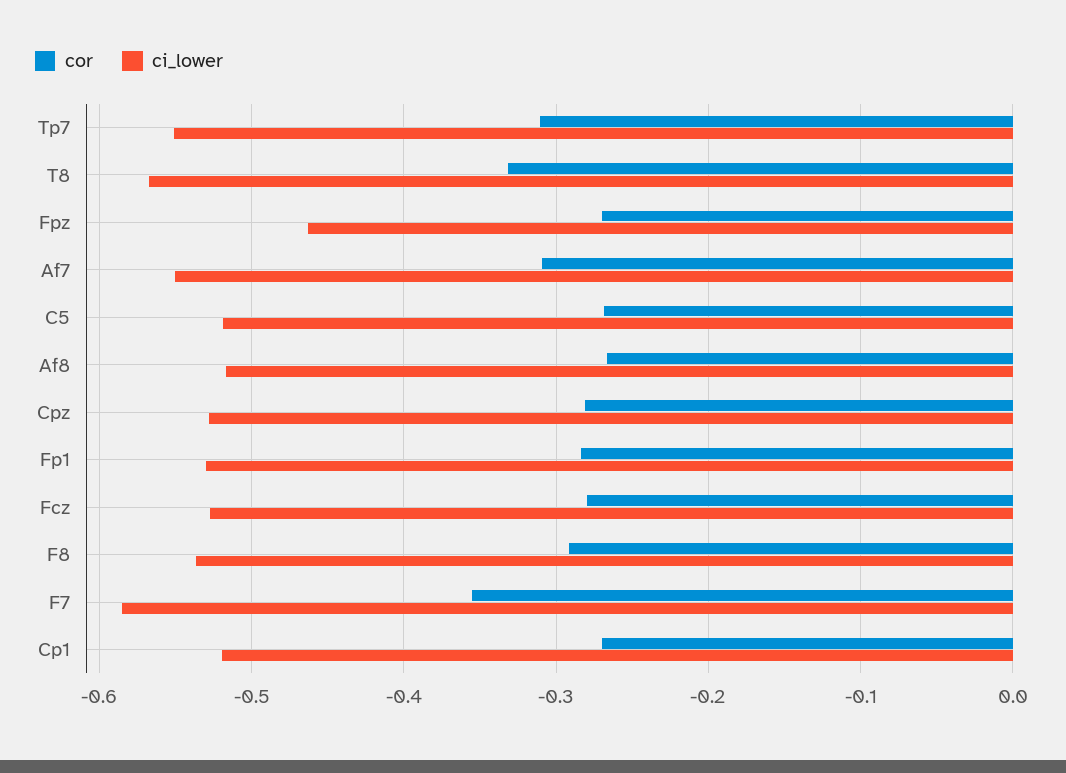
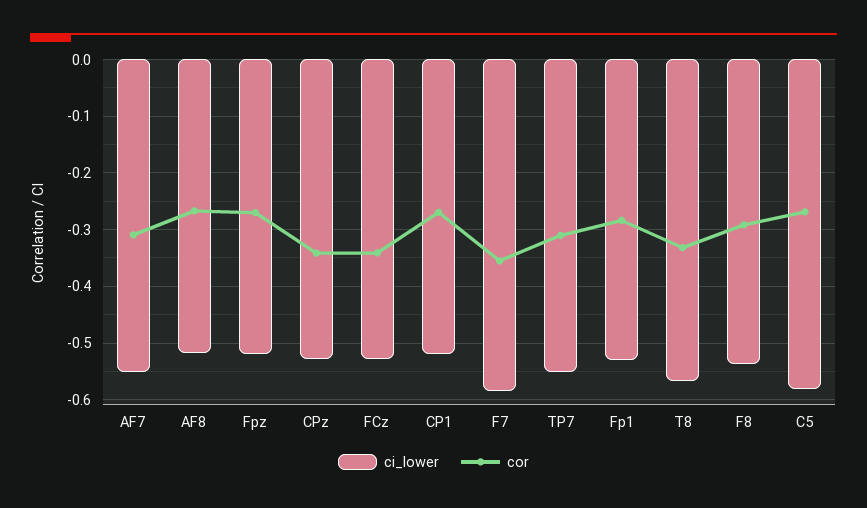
ci_lower, Fpz: -0.46 -> -0.52
ci_lower, C5: -0.52 -> -0.58
cor, Cpz: -0.28 -> -0.34
cor, Fcz: -0.28 -> -0.34

